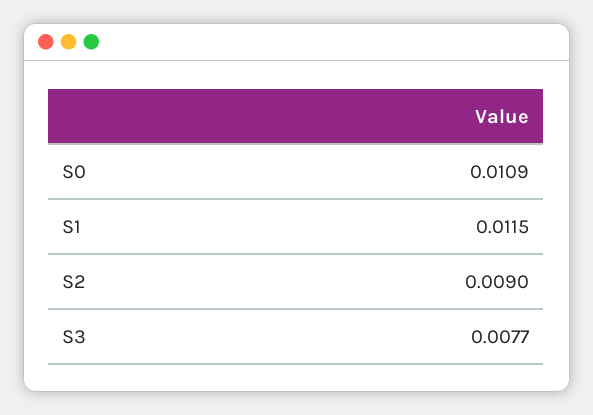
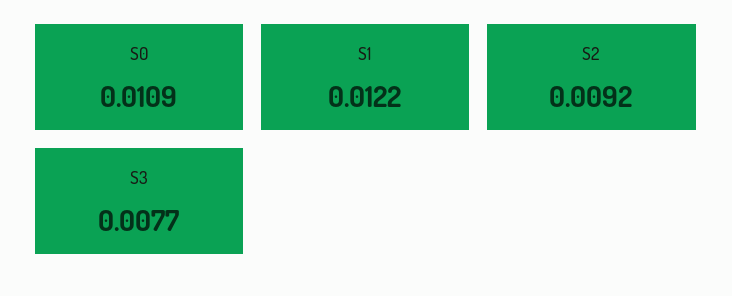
S1: 0.0115 -> 0.0122
S2: 0.009 -> 0.0092

